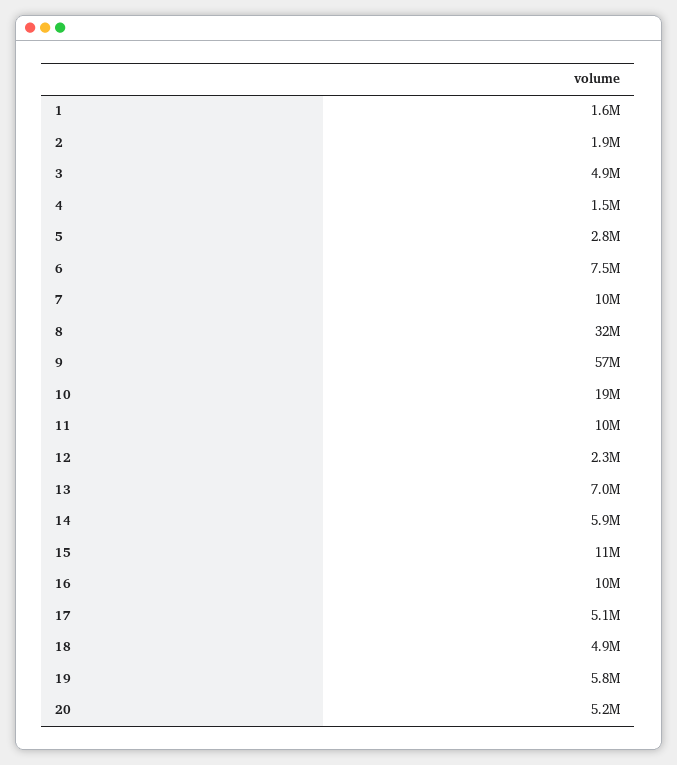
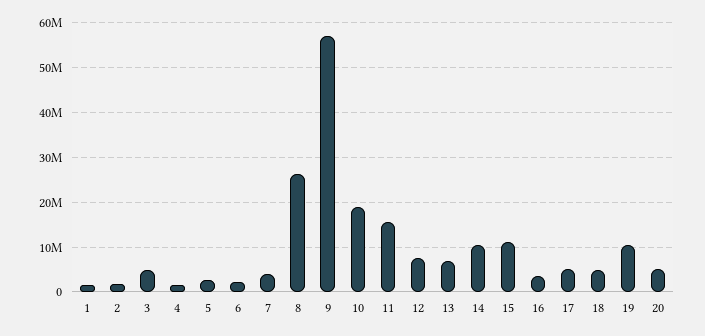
6: 7500000 -> 2000000
7: 10000000 -> 4000000
8: 32000000 -> 26000000
11: 10000000 -> 16000000
12: 2300000 -> 8000000
14: 5900000 -> 10000000
16: 10000000 -> 4000000
19: 5800000 -> 10000000

